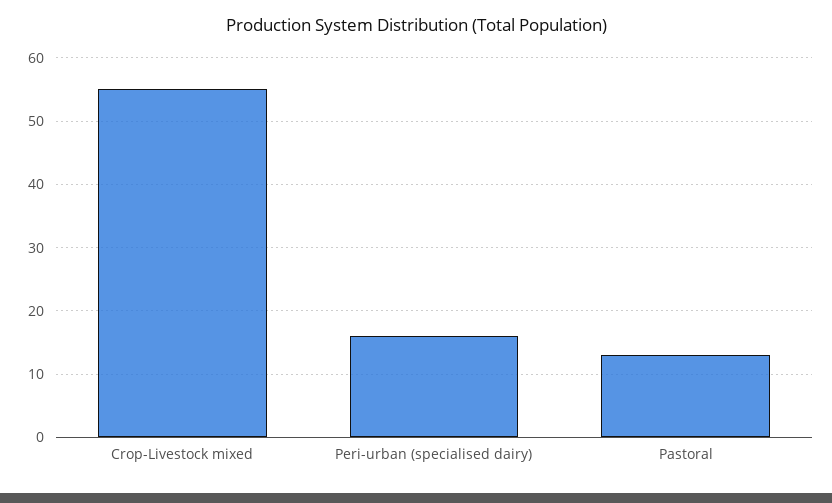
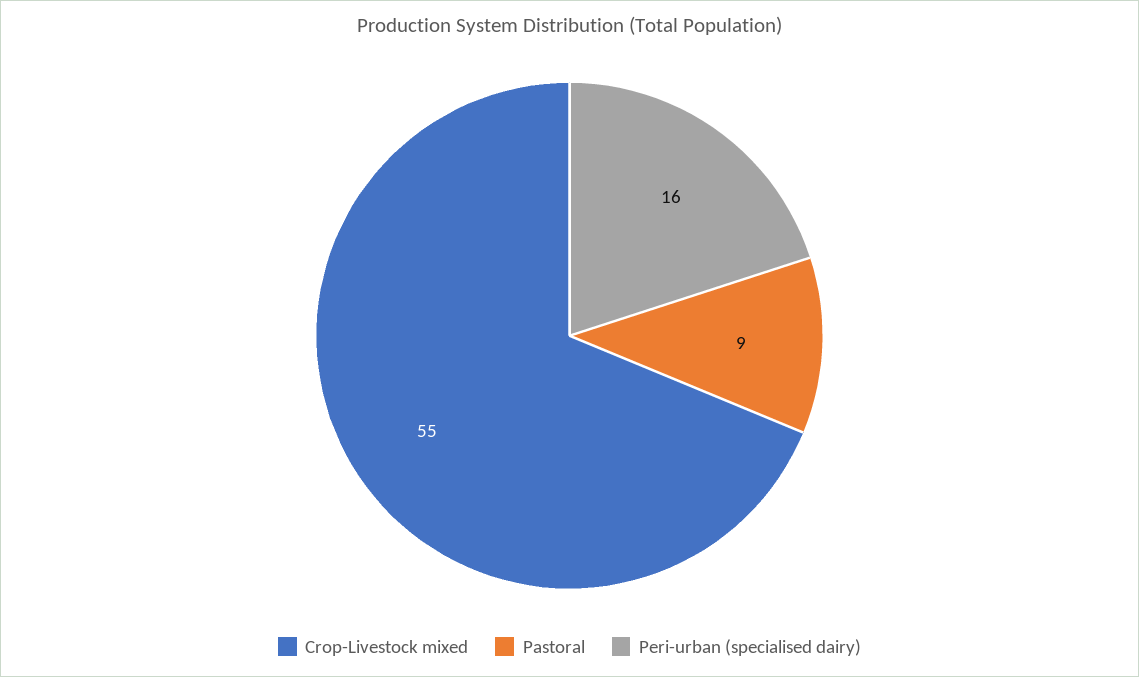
Pastoral: 13 -> 9

